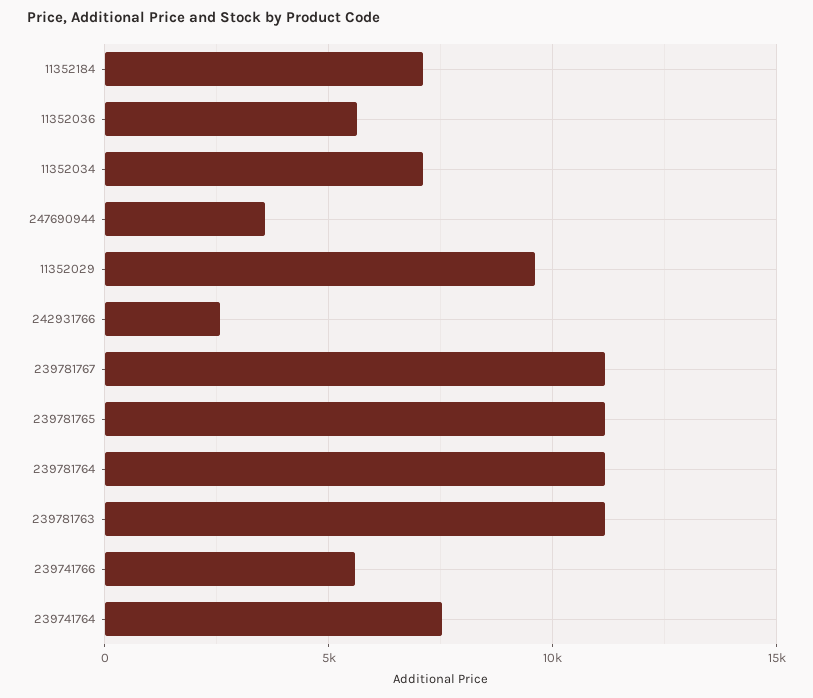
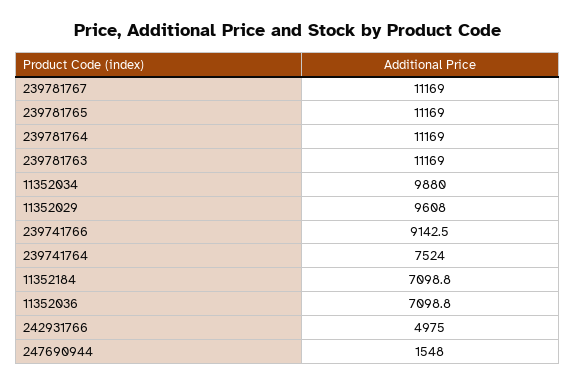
11352036: 5500 -> 7098.8
11352034: 7000 -> 9880
247690944: 3500 -> 1548
242931766: 2500 -> 4975
239741766: 5500 -> 9142.5

